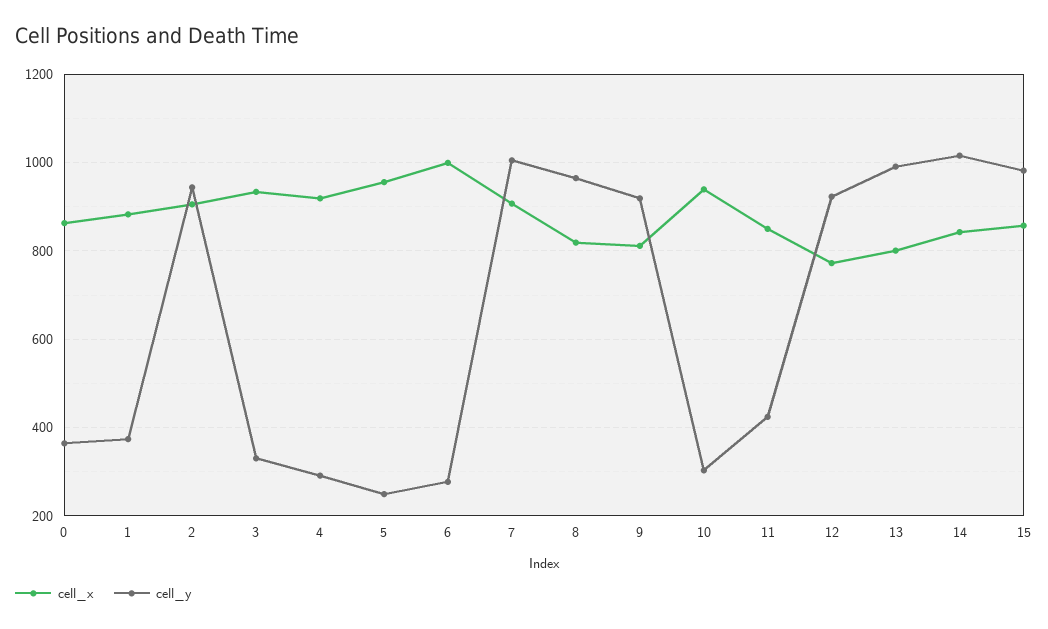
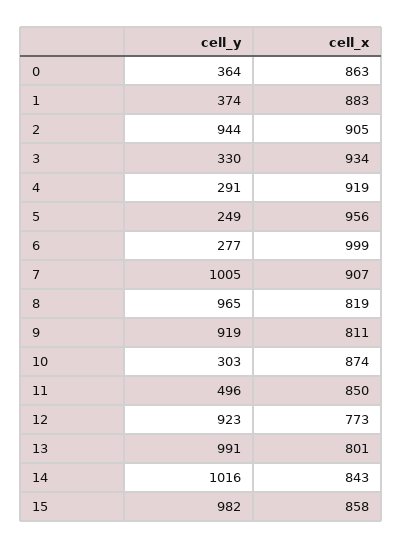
cell_x, 10: 940 -> 874
cell_y, 11: 420 -> 496

